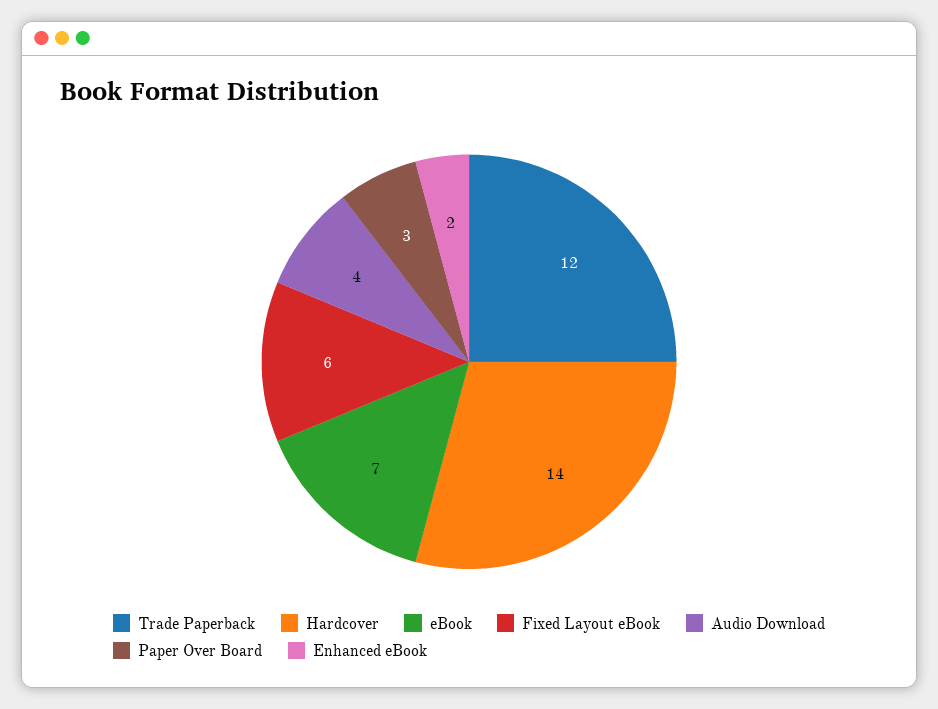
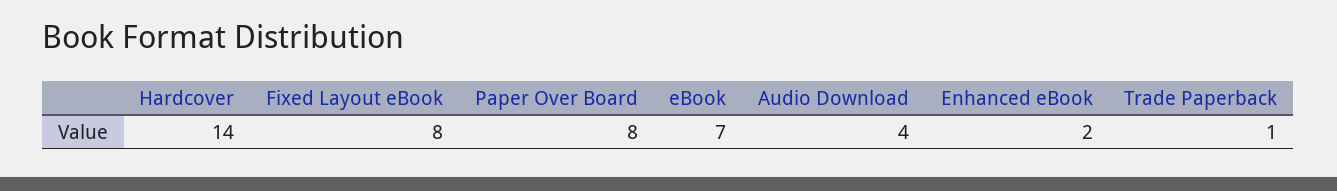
Trade Paperback: 12 -> 1
Fixed Layout eBook: 6 -> 8
Paper Over Board: 3 -> 8

